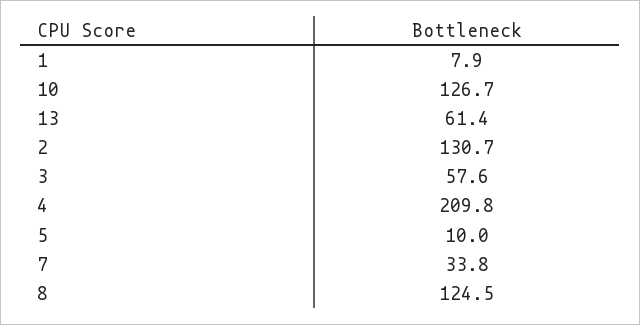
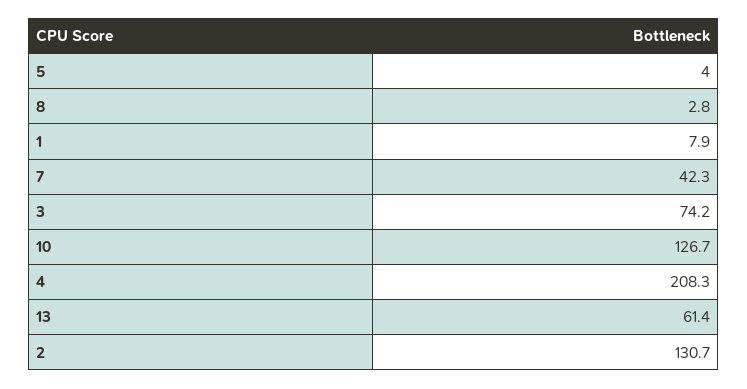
3: 57.6 -> 74.2
4: 209.8 -> 208.3
5: 10 -> 4
7: 33.8 -> 42.3
8: 124.5 -> 2.8

